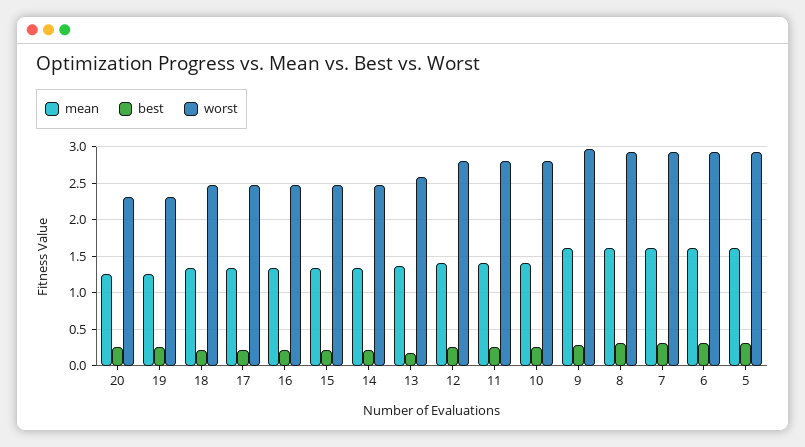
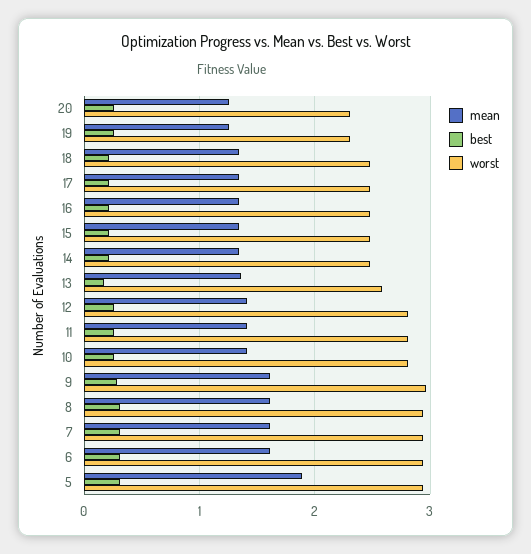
mean, 5: 1.6 -> 1.9

